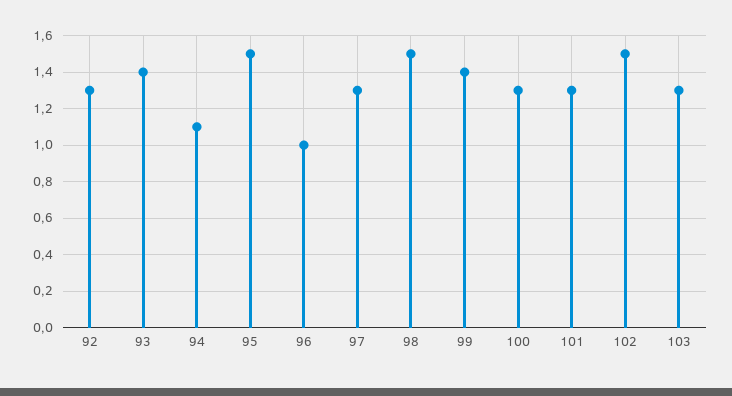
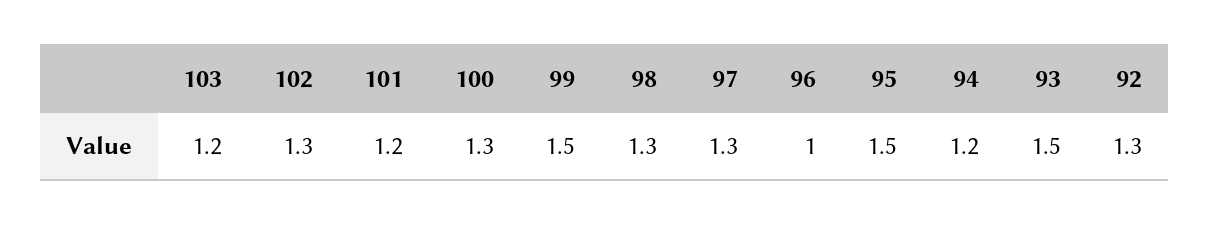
93: 1.4 -> 1.5
94: 1.1 -> 1.2
98: 1.5 -> 1.3
99: 1.4 -> 1.5
101: 1.3 -> 1.2
102: 1.5 -> 1.3
103: 1.3 -> 1.2

